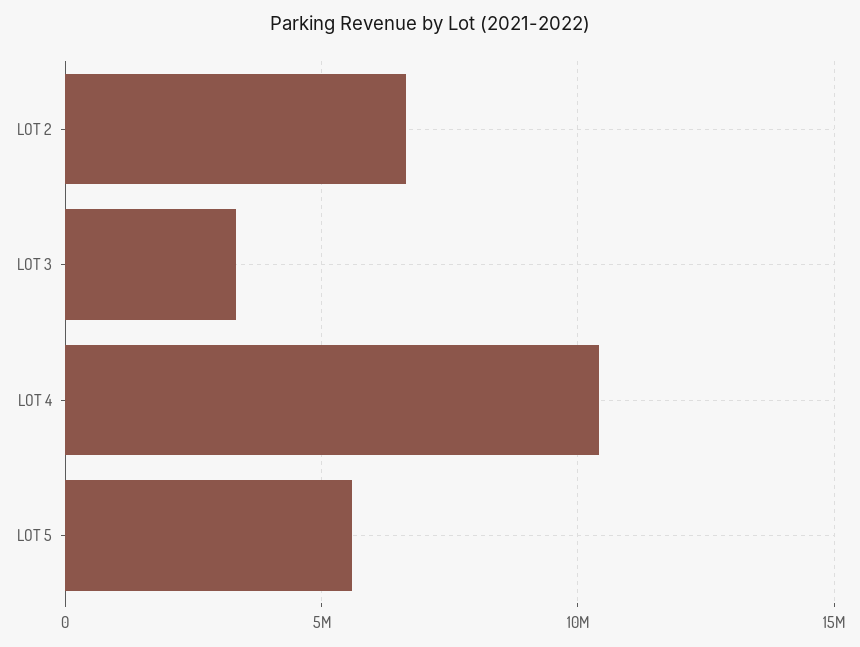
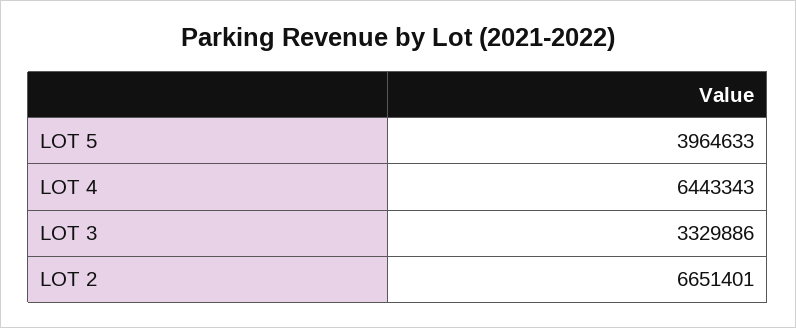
LOT 4: 10500000 -> 6443343
LOT 5: 5500000 -> 3964633

